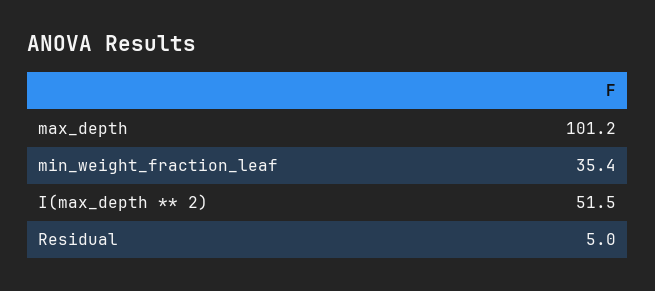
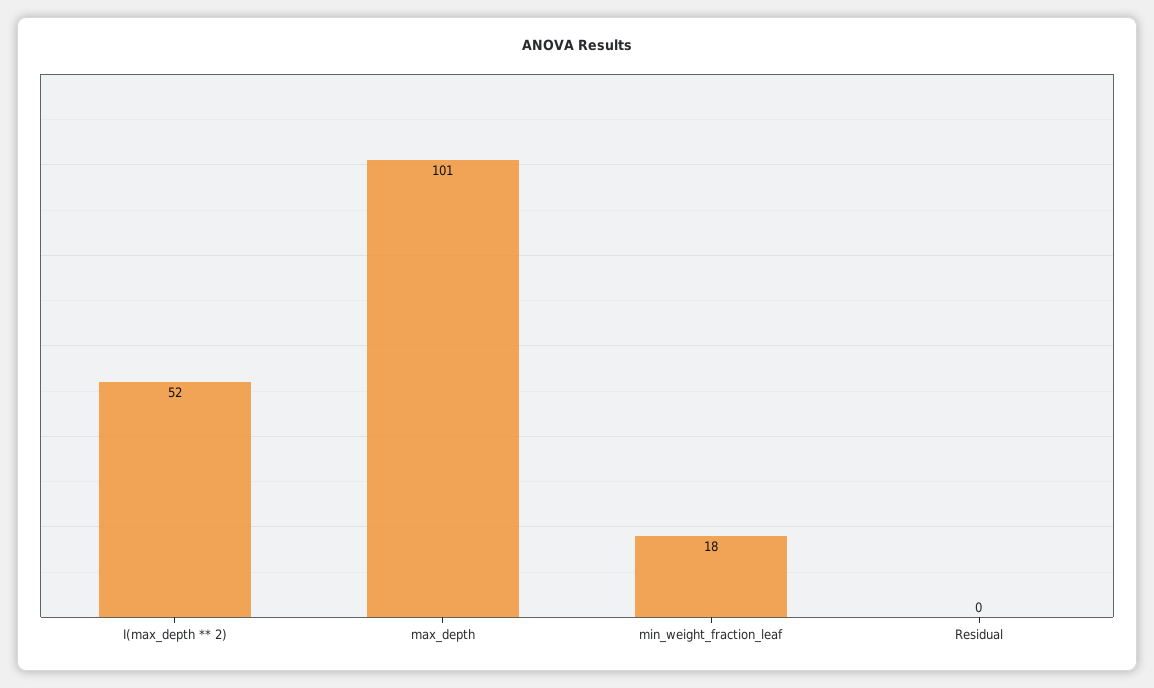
min_weight_fraction_leaf: 35.4 -> 18
Residual: 5 -> 0

